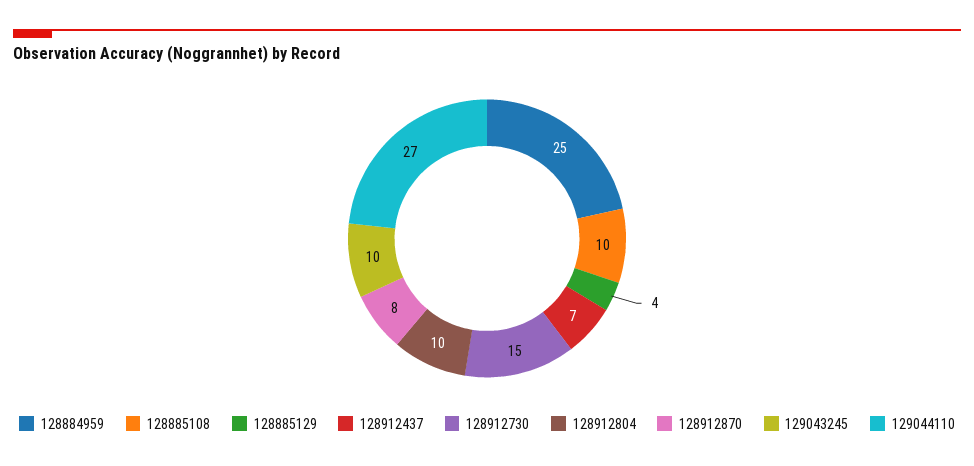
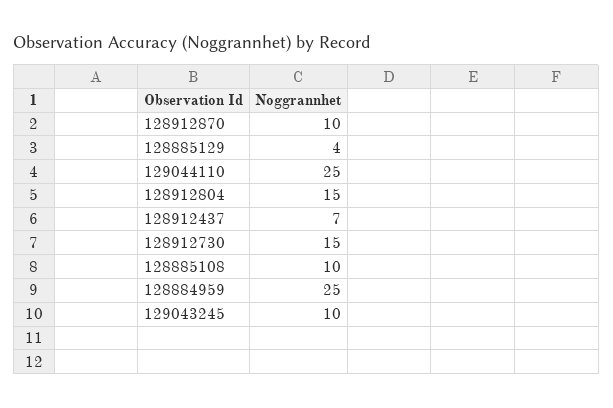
128912804: 10 -> 15
128912870: 8 -> 10
129044110: 27 -> 25

